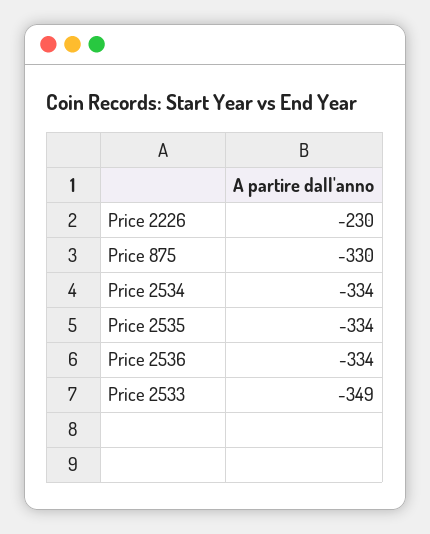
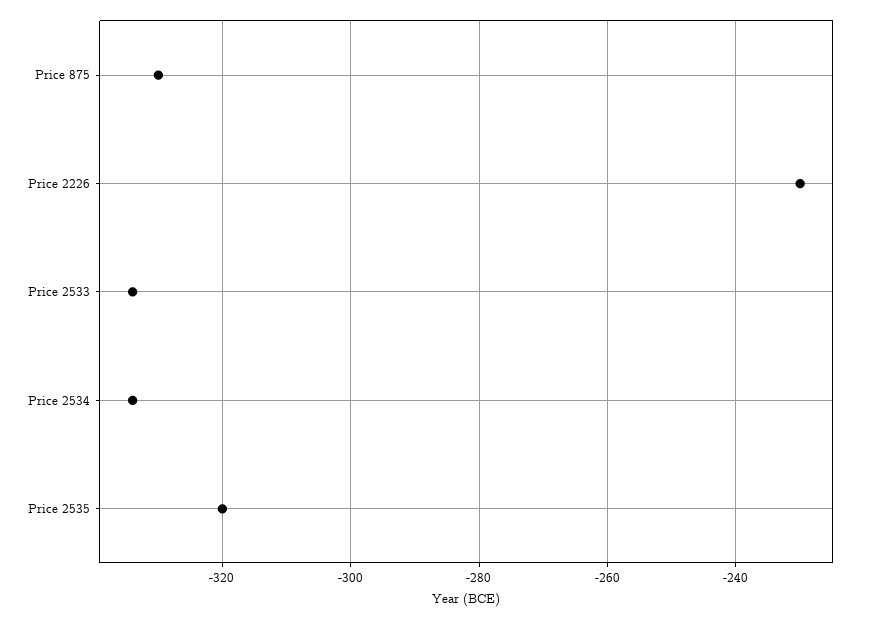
Price 2535: -334 -> -320
Price 2536: -334 -> none
Price 2533: -349 -> -335

